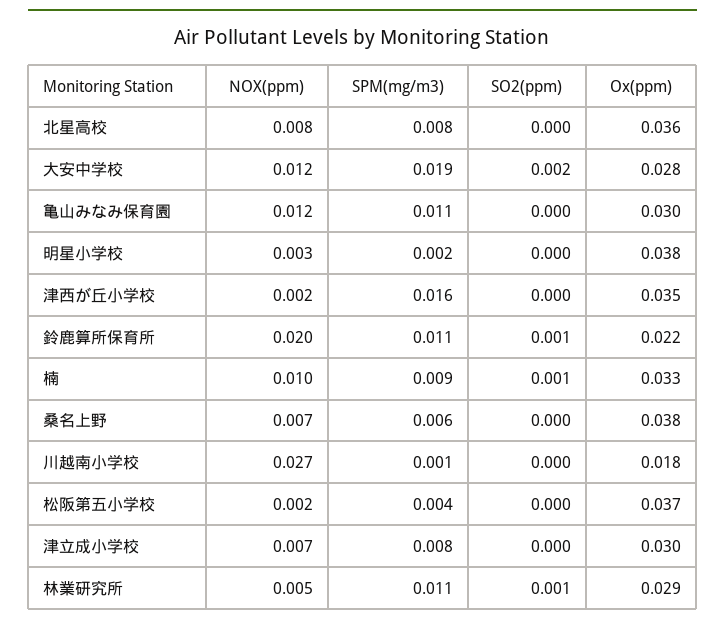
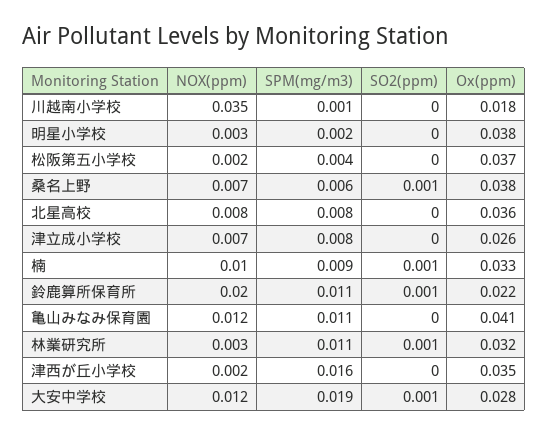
SO2(ppm), 大安中学校: 0.002 -> 0.001
Ox(ppm), 亀山みなみ保育園: 0.03 -> 0.041
SO2(ppm), 桑名上野: 0 -> 0.001
NOX(ppm), 川越南小学校: 0.027 -> 0.035
Ox(ppm), 津立成小学校: 0.03 -> 0.026
NOX(ppm), 林業研究所: 0.005 -> 0.003
Ox(ppm), 林業研究所: 0.029 -> 0.032

